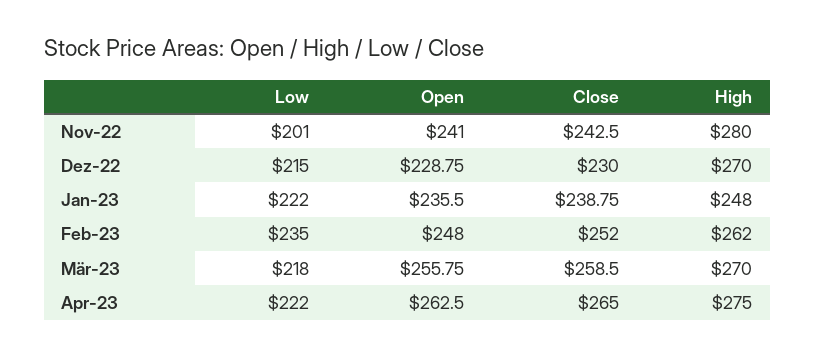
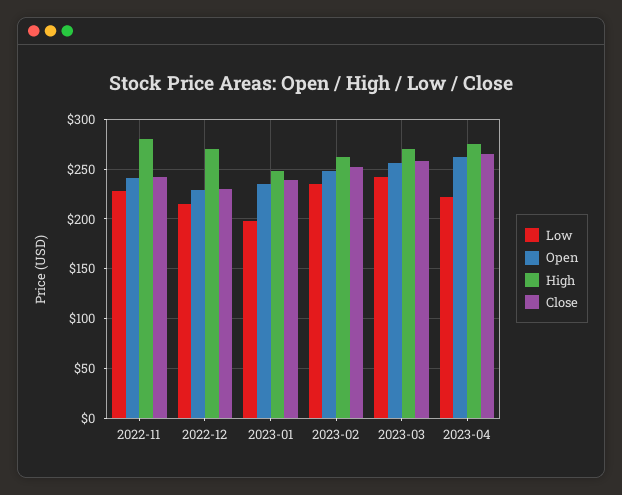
Low, Nov-22: 201 -> 230
Low, Jan-23: 222 -> 200
Low, Mär-23: 218 -> 240

